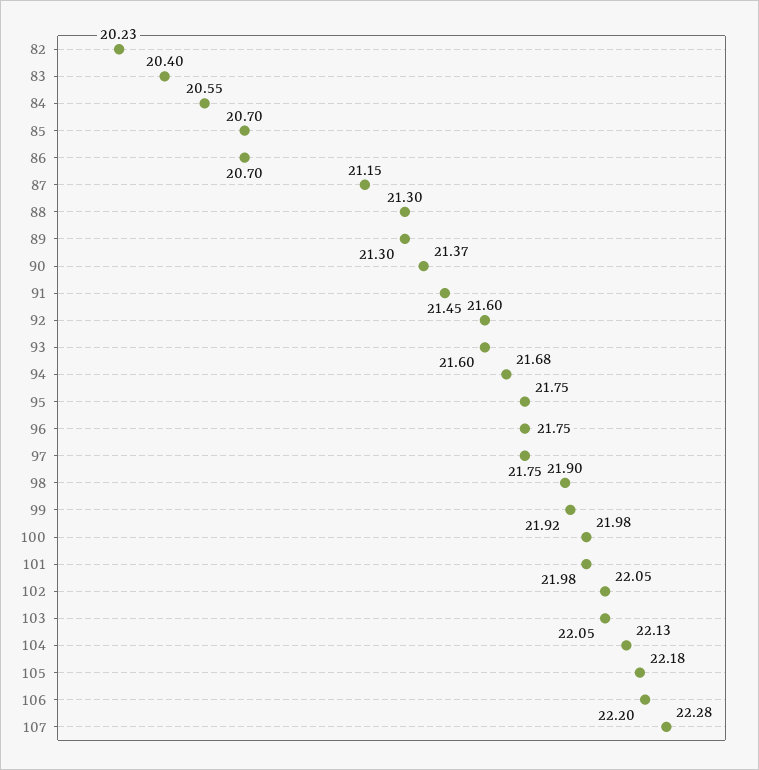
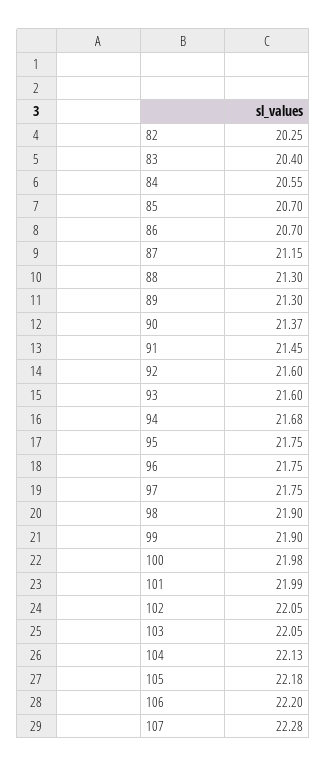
82: 20.23 -> 20.25
99: 21.92 -> 21.9
101: 21.98 -> 21.99

